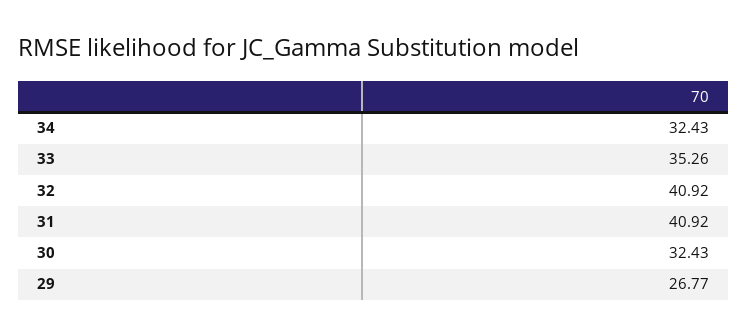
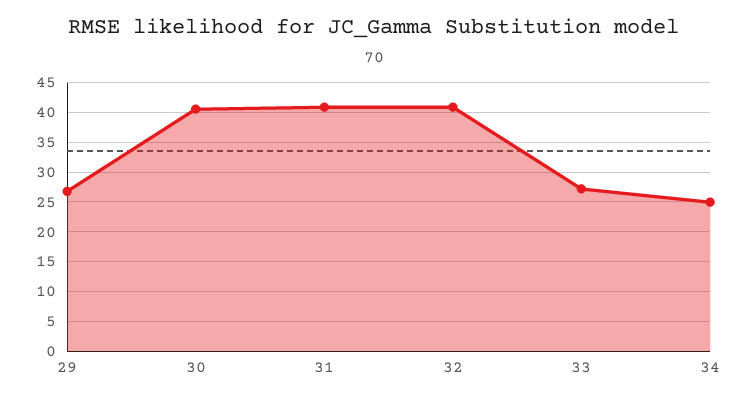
34: 32.43 -> 25
33: 35.26 -> 27.5
30: 32.43 -> 40

